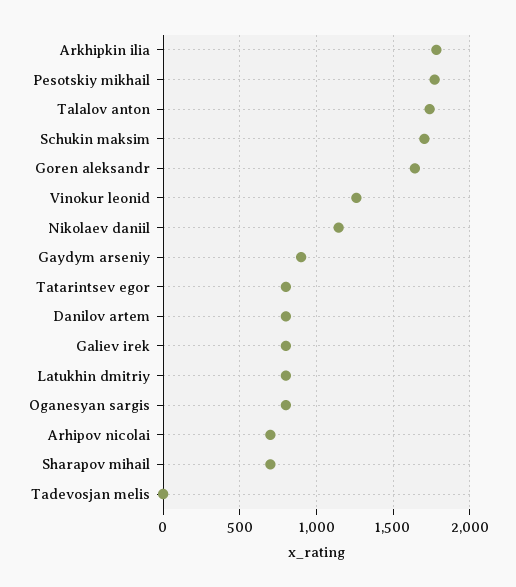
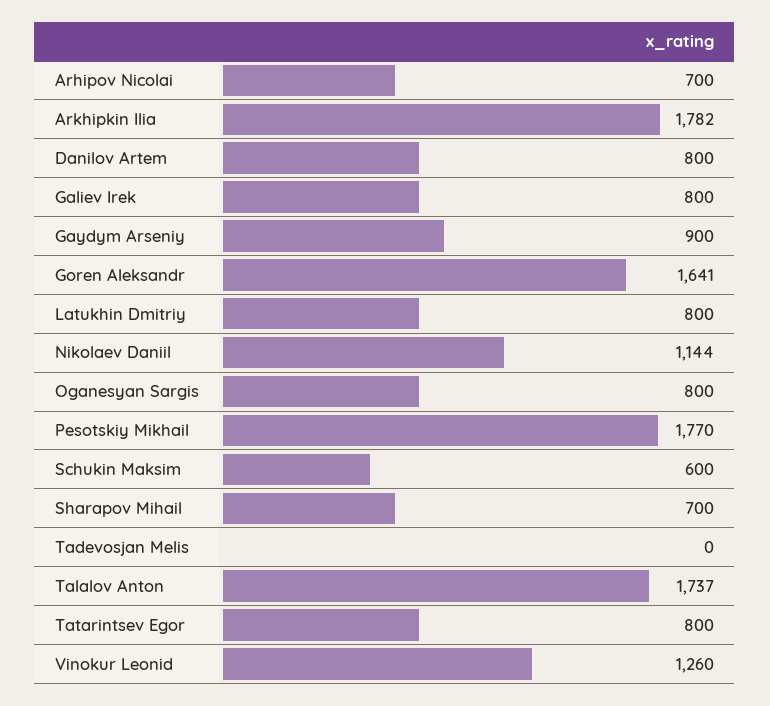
Schukin maksim: 1700 -> 600

